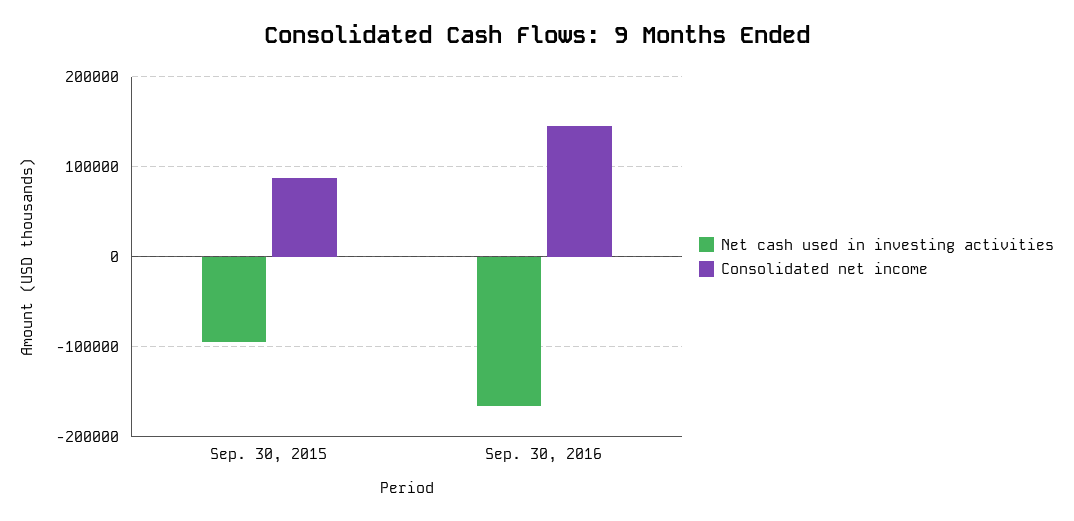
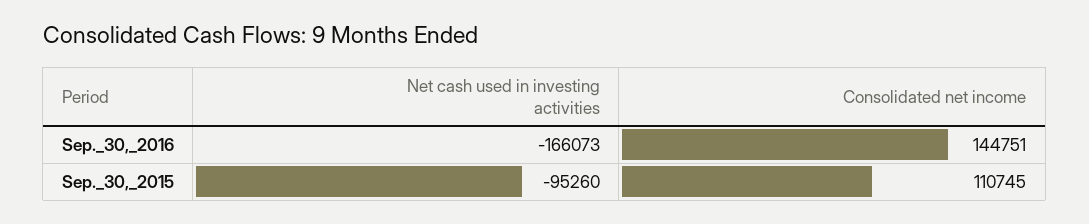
Consolidated net income, Sep. 30, 2015: 90000 -> 110745

